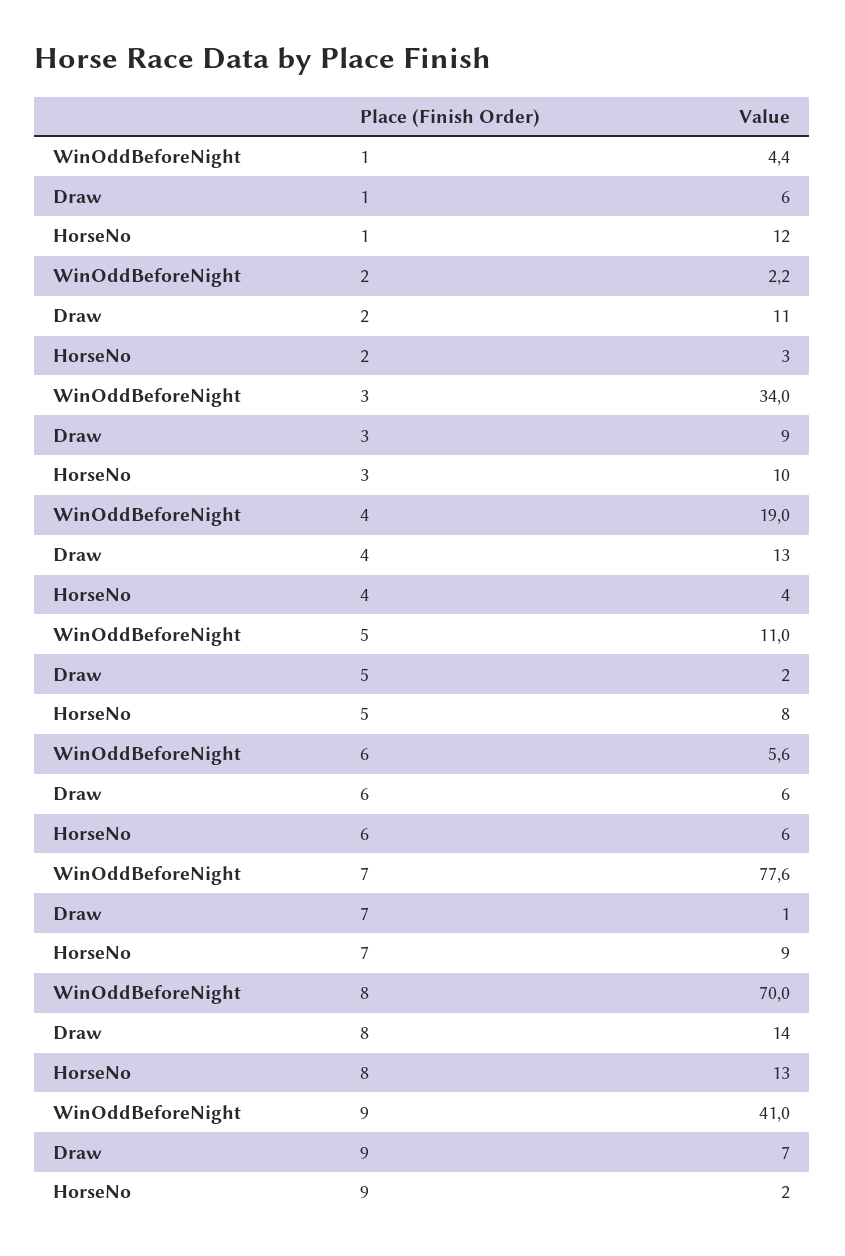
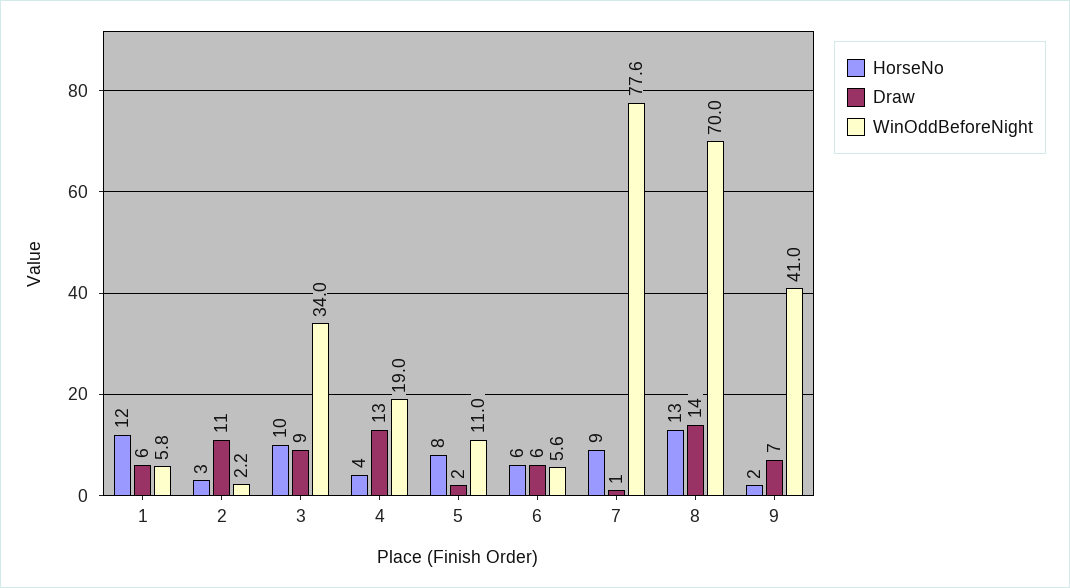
WinOddBeforeNight, 1: 4.4 -> 5.8

